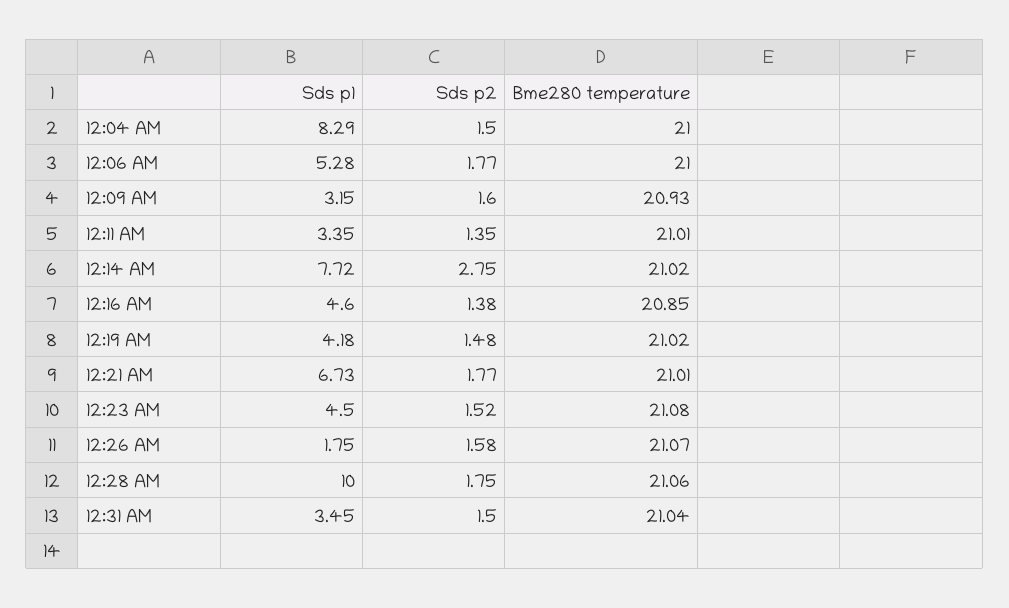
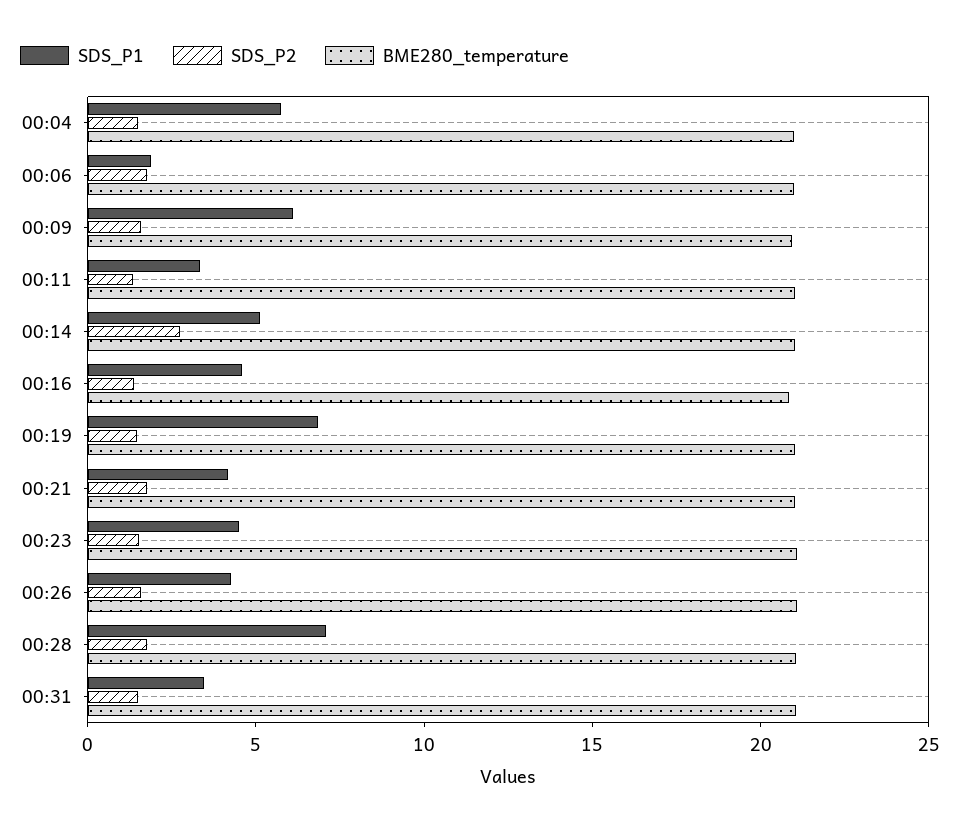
Sds p1, 12:04 AM: 8.29 -> 6
Sds p1, 12:06 AM: 5.28 -> 2
Sds p1, 12:09 AM: 3.15 -> 6
Sds p1, 12:14 AM: 7.72 -> 5
Sds p1, 12:19 AM: 4.18 -> 7
Sds p1, 12:21 AM: 6.73 -> 4
Sds p1, 12:26 AM: 1.75 -> 4
Sds p1, 12:28 AM: 10 -> 7

